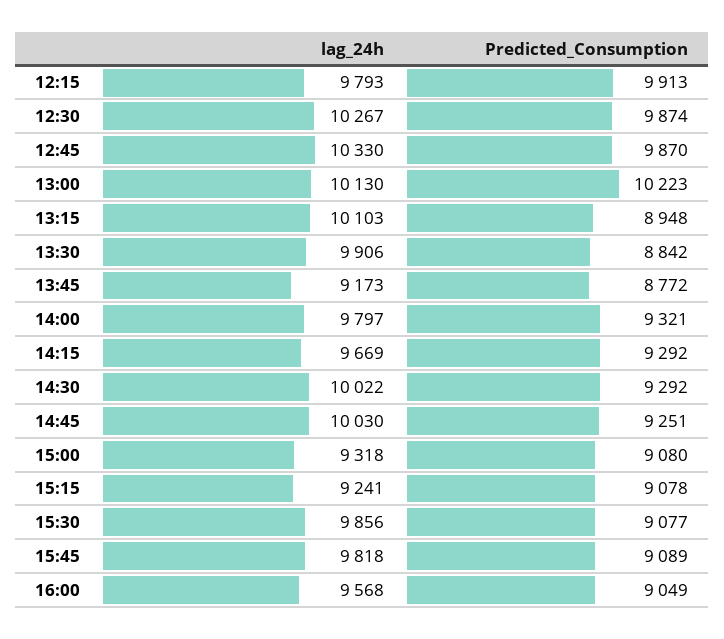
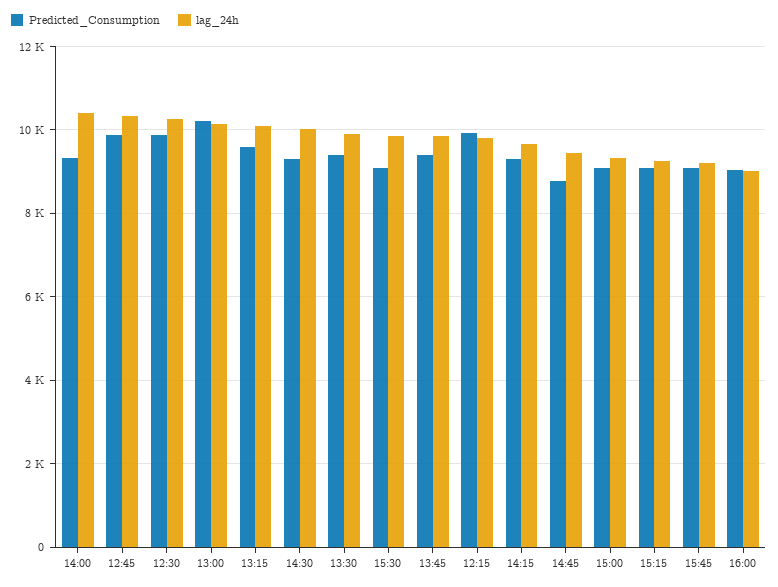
Predicted_Consumption, 13:15: 8948 -> 9600
Predicted_Consumption, 13:30: 8842 -> 9400
lag_24h, 13:45: 9173 -> 9800
Predicted_Consumption, 13:45: 8772 -> 9400
lag_24h, 14:00: 9797 -> 10400
lag_24h, 14:45: 10030 -> 9400
Predicted_Consumption, 14:45: 9251 -> 8800
lag_24h, 15:45: 9818 -> 9200
lag_24h, 16:00: 9568 -> 9000

